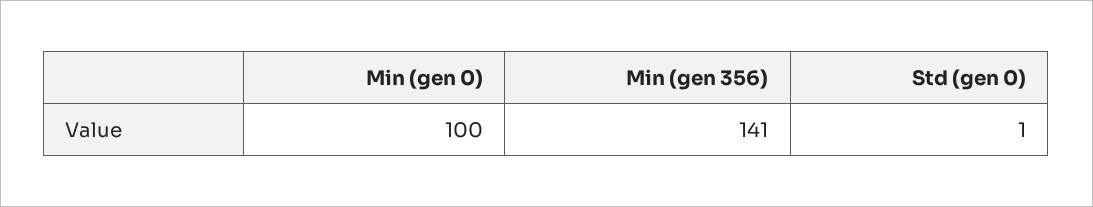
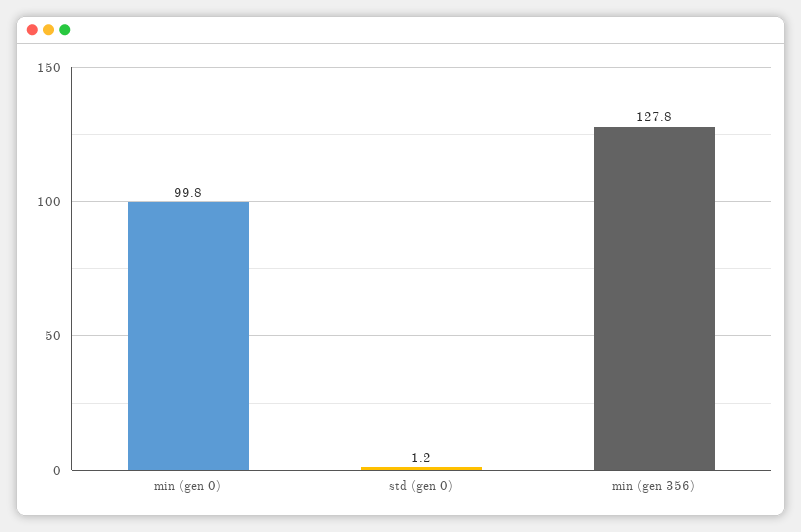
Min (gen 356): 141 -> 127.8

